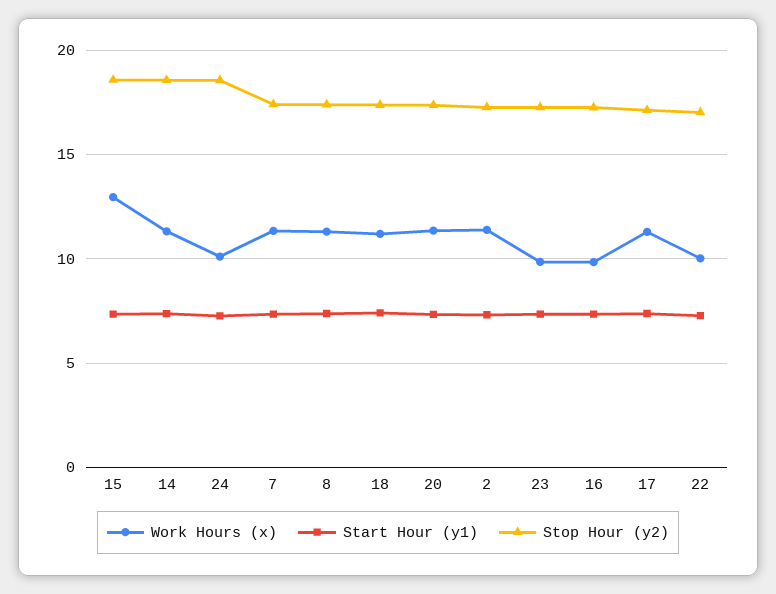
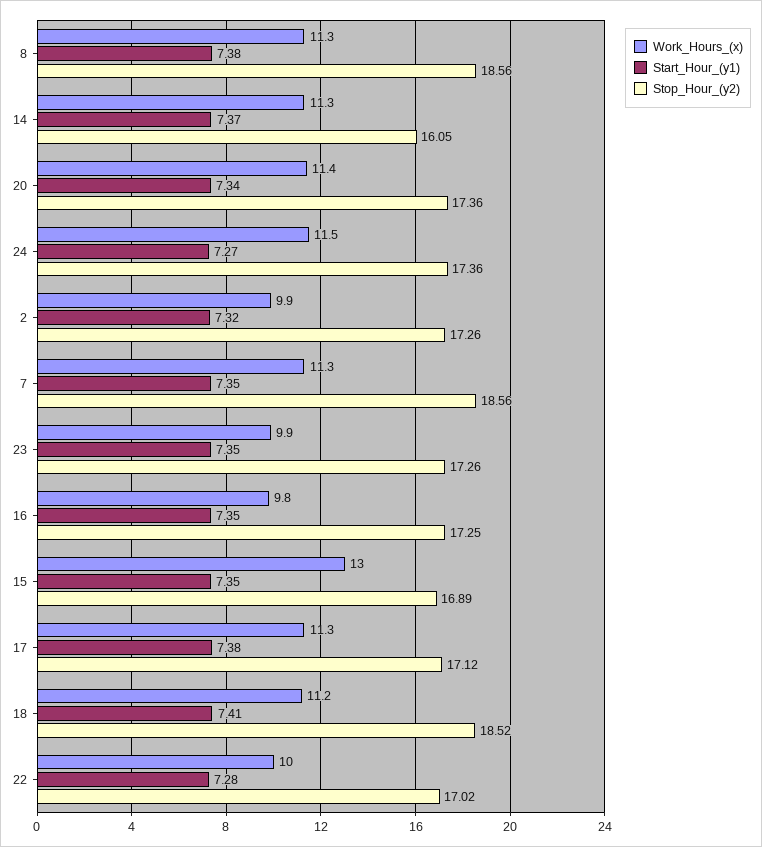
Stop Hour (y2), 15: 18.5 -> 16.89
Stop Hour (y2), 14: 18.5 -> 16.05
Work Hours (x), 24: 10 -> 11.5
Stop Hour (y2), 24: 18.5 -> 17.36
Stop Hour (y2), 7: 17.5 -> 18.56
Stop Hour (y2), 8: 17.5 -> 18.56
Stop Hour (y2), 18: 17.5 -> 18.52
Work Hours (x), 2: 11.5 -> 9.9

